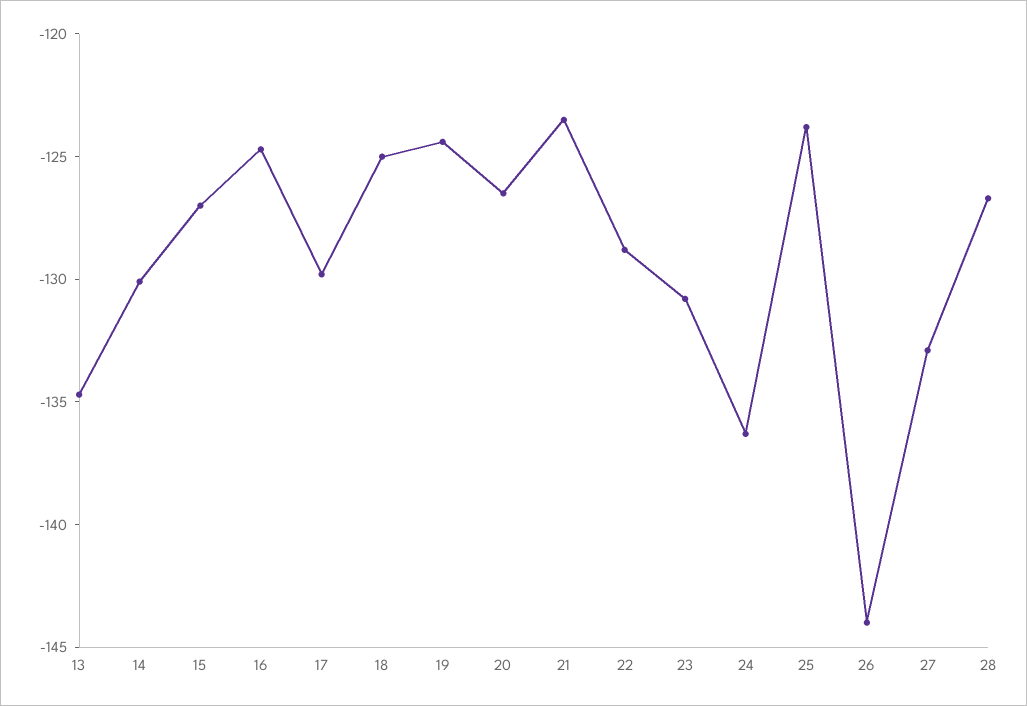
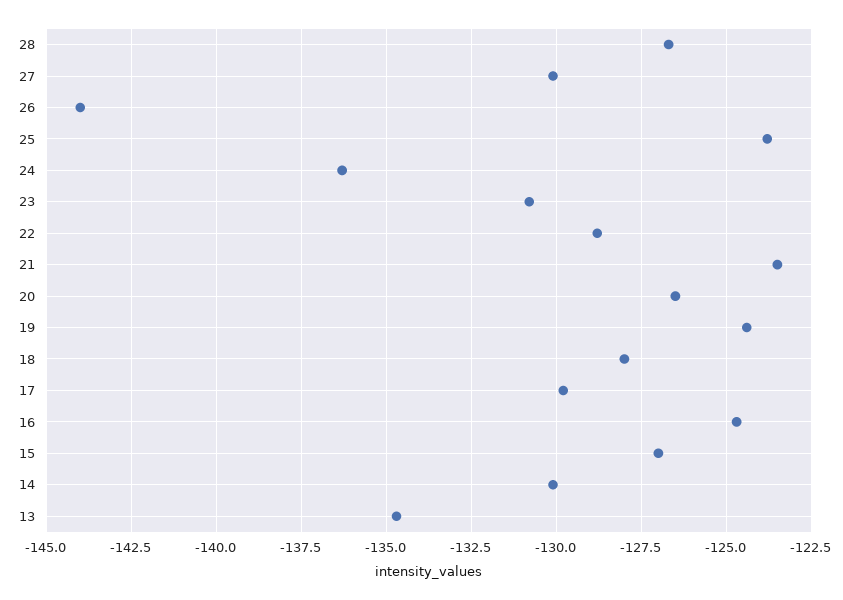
18: -125 -> -128
27: -133 -> -130

